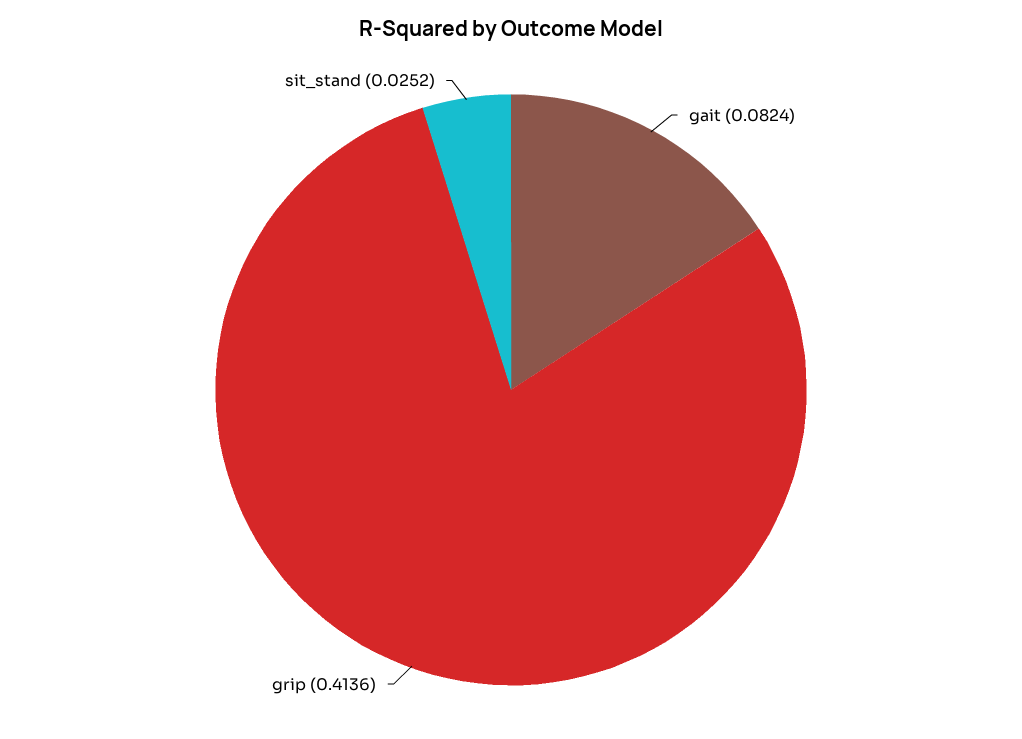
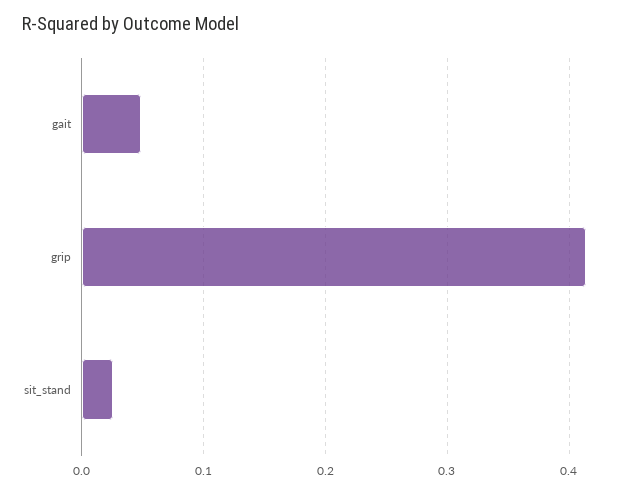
gait: 0.0824 -> 0.05

